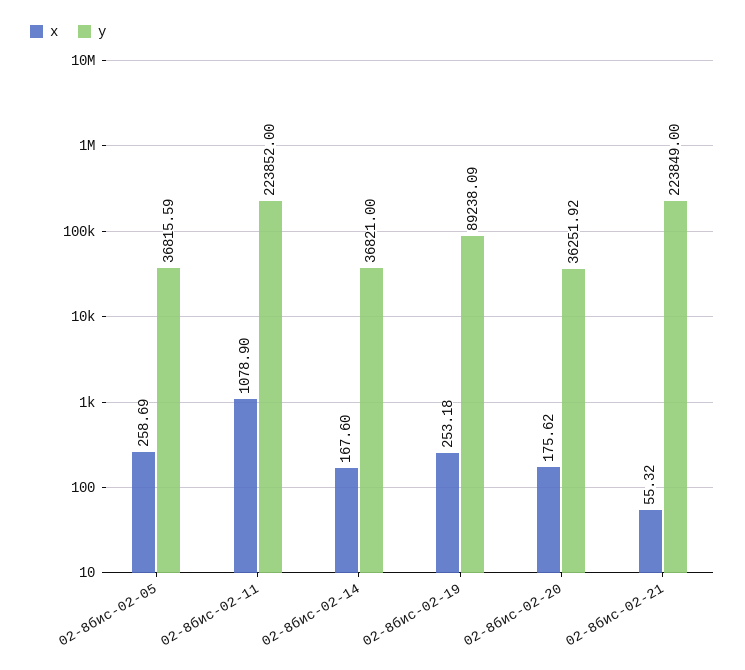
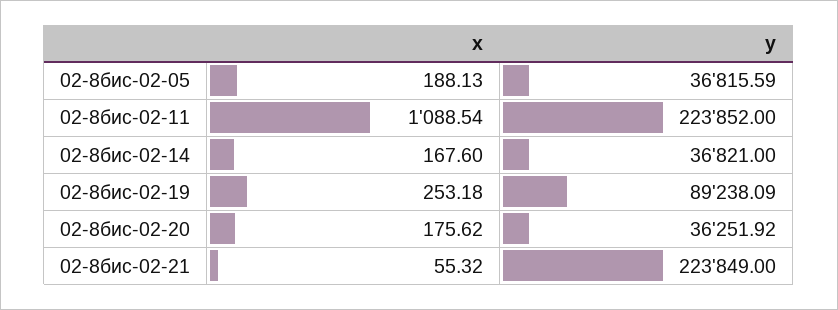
x, 02-8бис-02-05: 258.69 -> 188.13
x, 02-8бис-02-11: 1078.9 -> 1088.54

